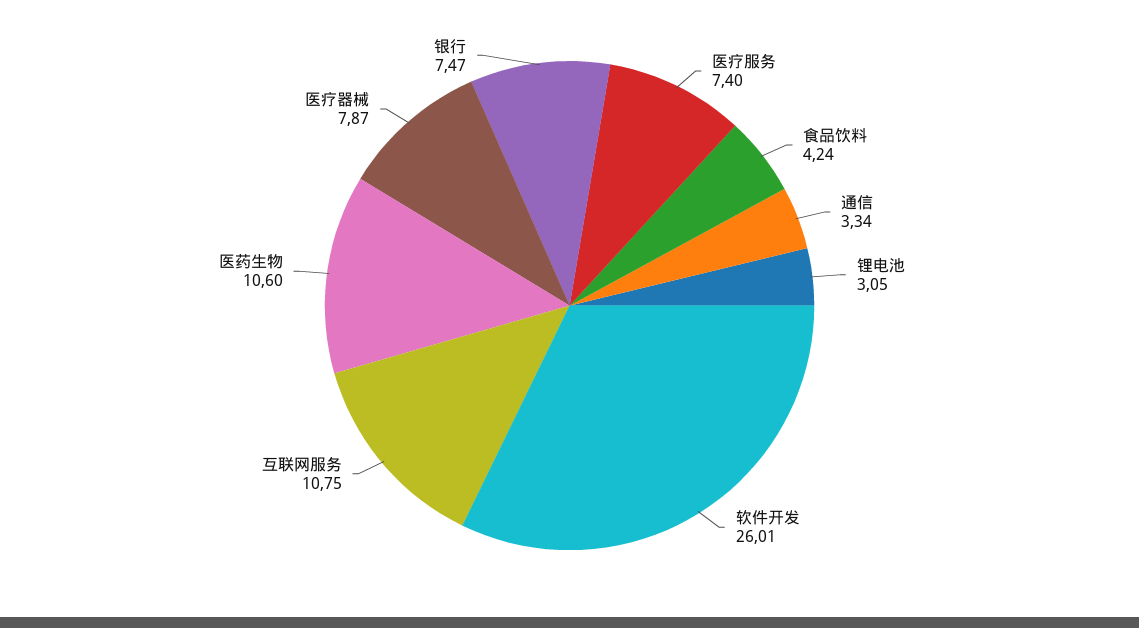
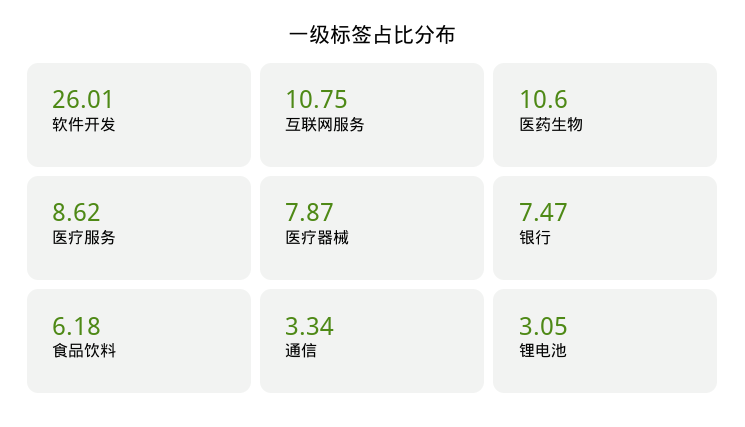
医疗服务: 7.4 -> 8.62
食品饮料: 4.24 -> 6.18

